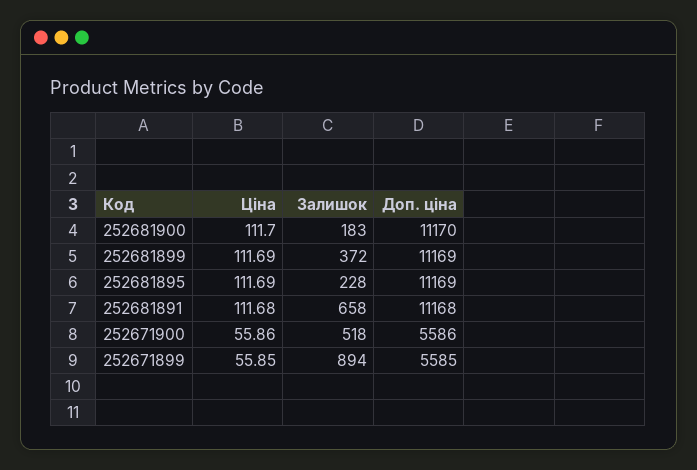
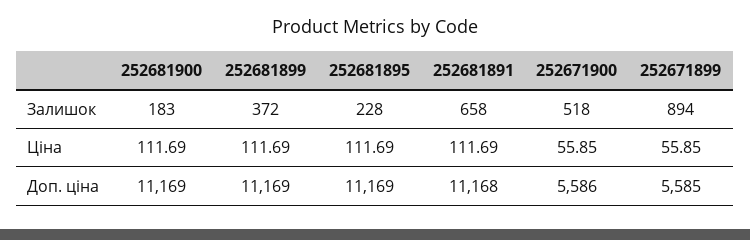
Ціна, 252681900: 111.7 -> 111.69
Доп. ціна, 252681900: 11170 -> 11169
Ціна, 252681891: 111.68 -> 111.69
Ціна, 252671900: 55.86 -> 55.85

